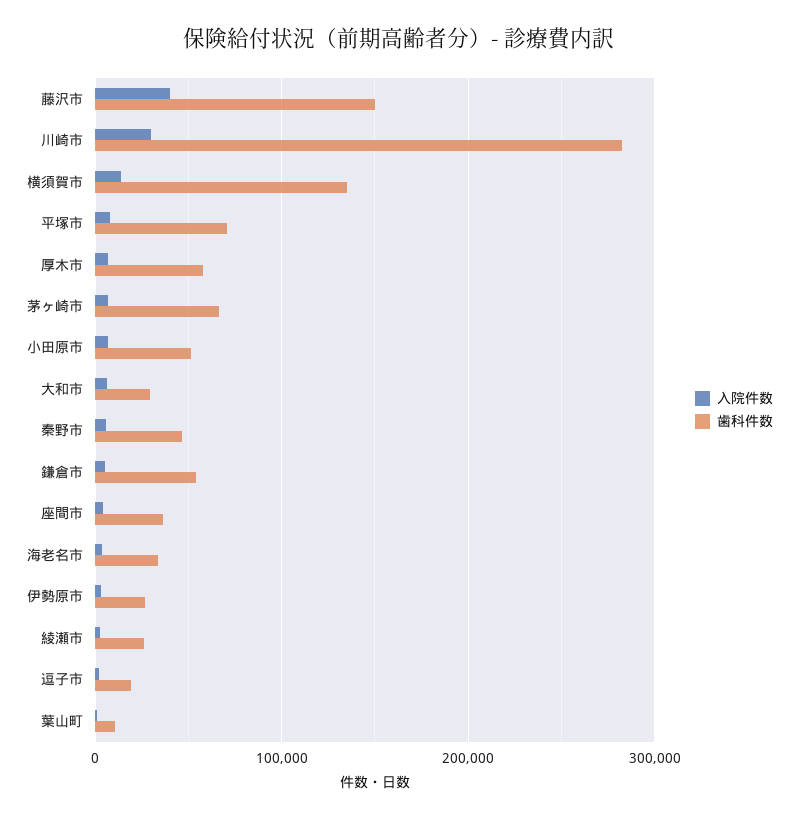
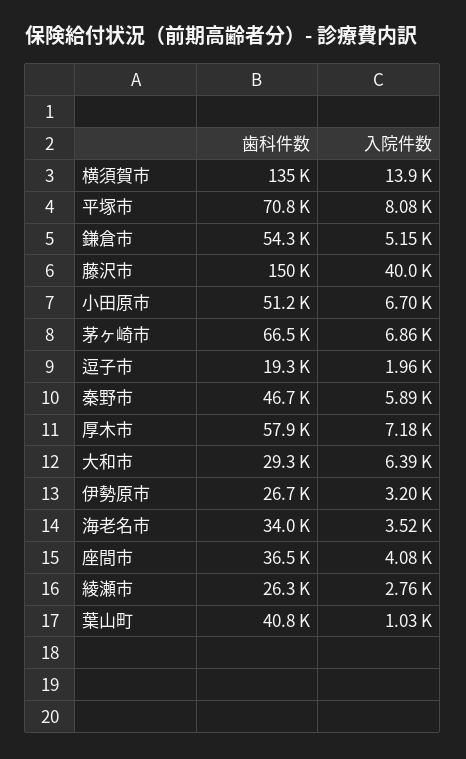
入院件数, 川崎市: 30000 -> none
歯科件数, 川崎市: 280000 -> none
歯科件数, 葉山町: 10000 -> 40800

